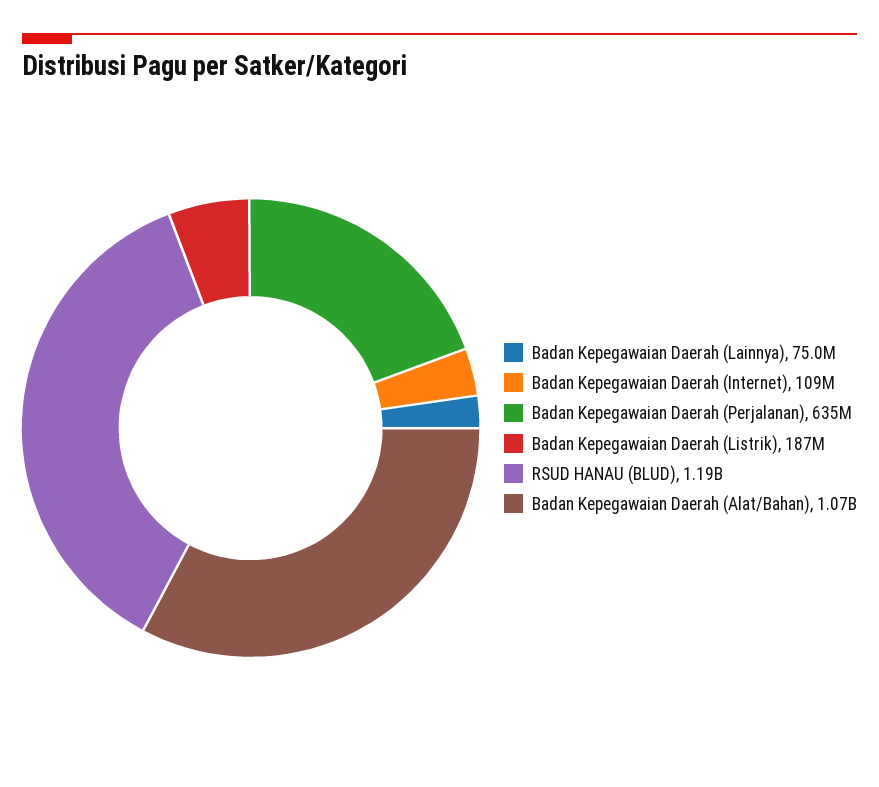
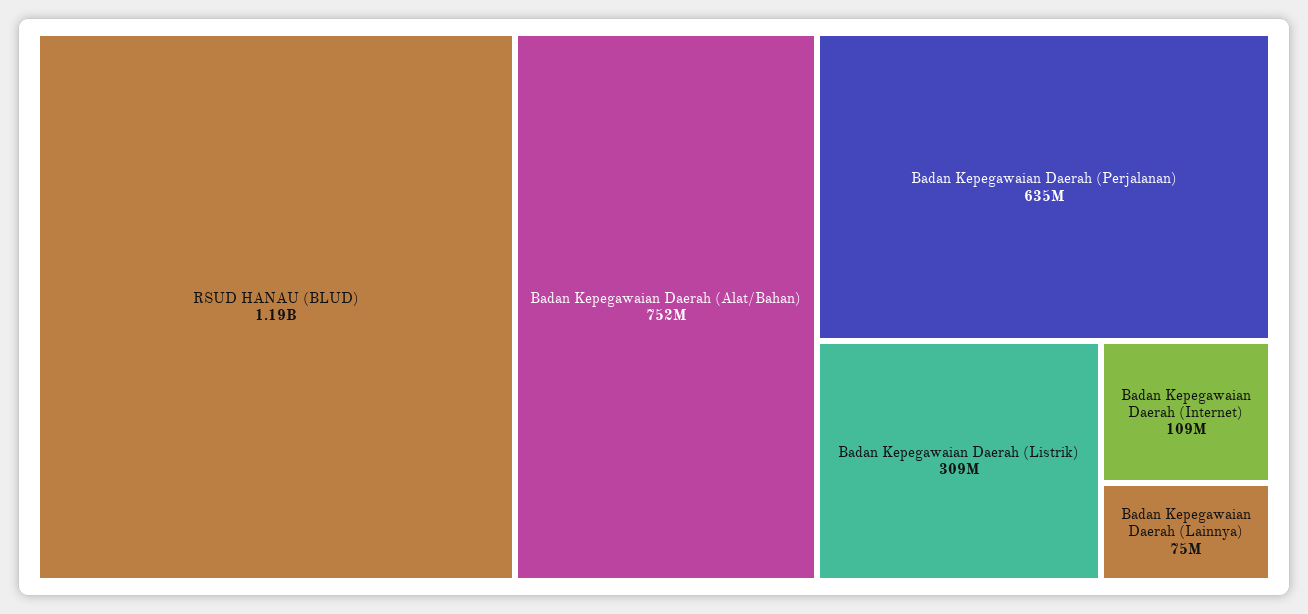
Badan Kepegawaian Daerah (Listrik): 187000000 -> 309000000
Badan Kepegawaian Daerah (Alat/Bahan): 1070000000 -> 752000000

